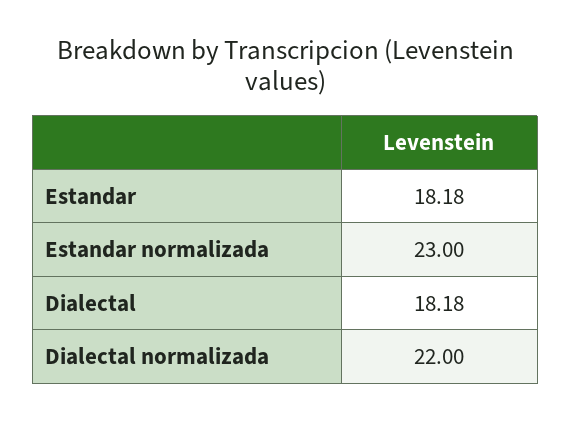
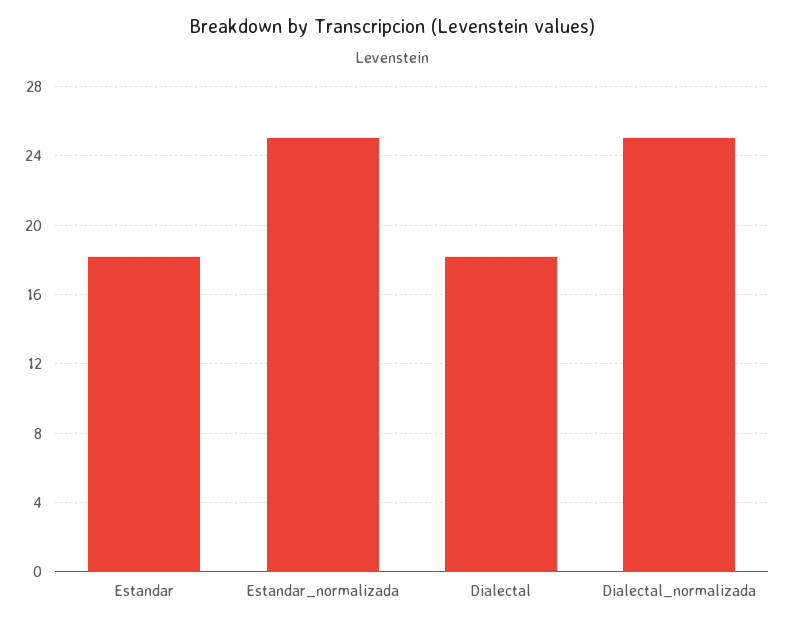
Estandar normalizada: 23 -> 25
Dialectal normalizada: 22 -> 25

